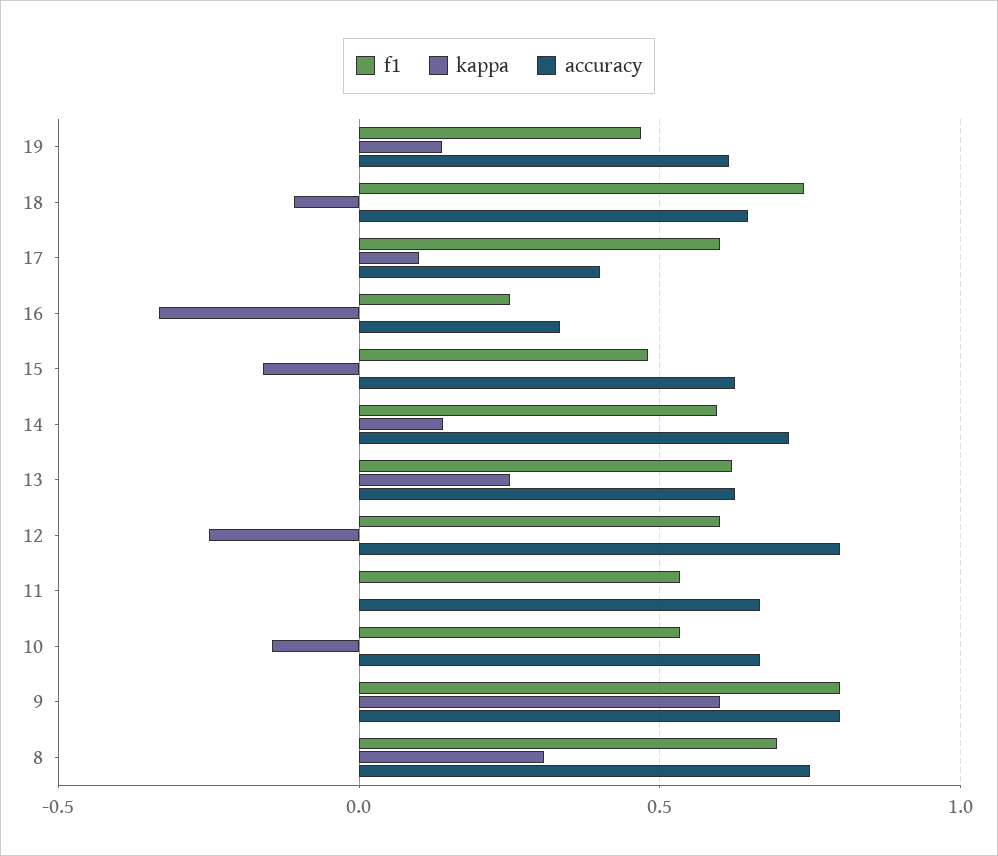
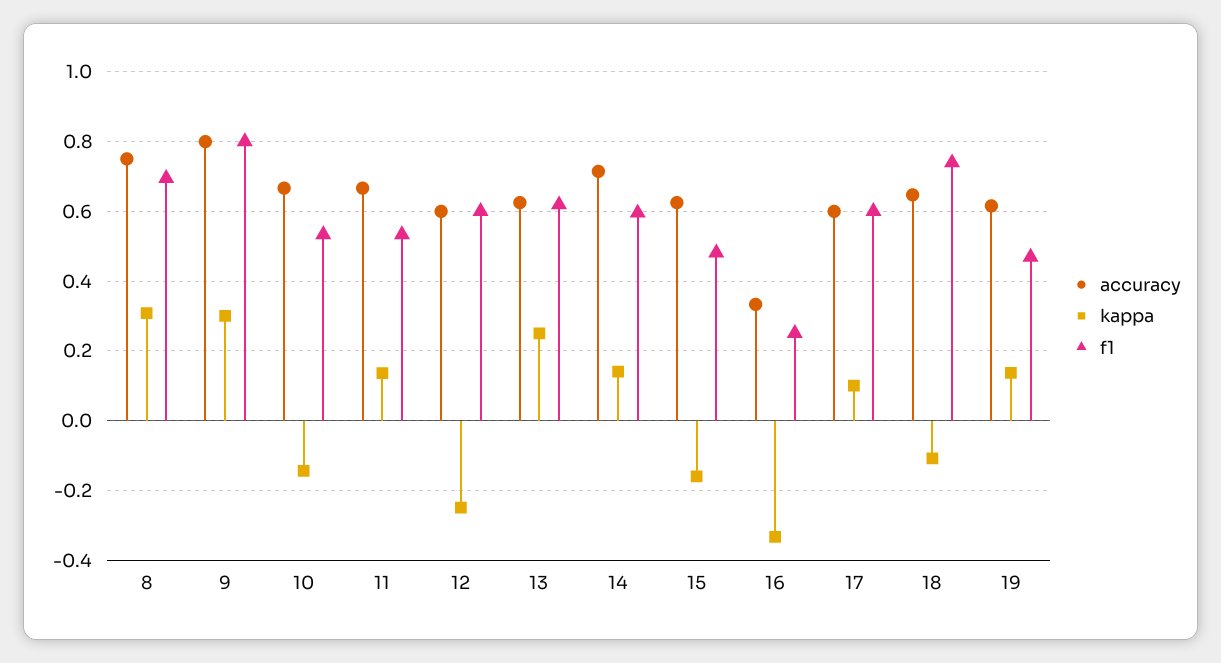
accuracy, 17: 0.4 -> 0.6
accuracy, 12: 0.8 -> 0.6
kappa, 11: 0 -> 0.14
kappa, 9: 0.6 -> 0.3

